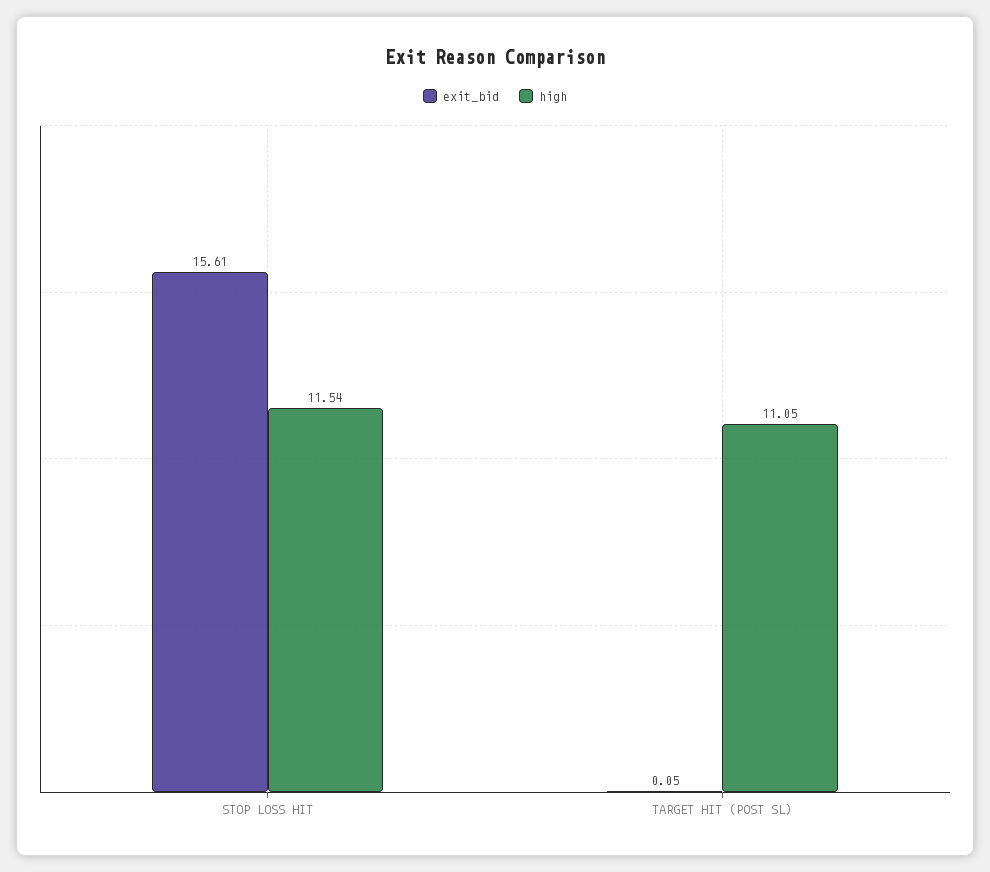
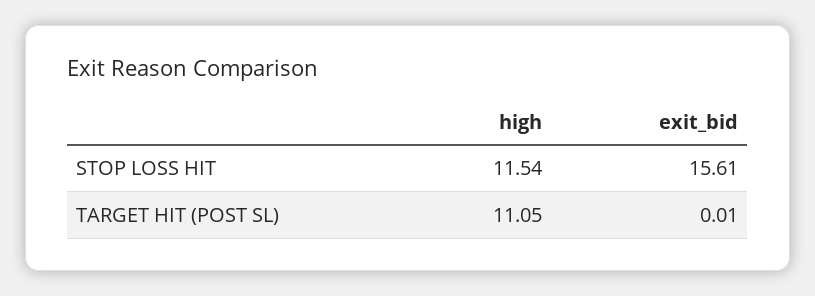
exit_bid, TARGET HIT (POST SL): 0.05 -> 0.01

